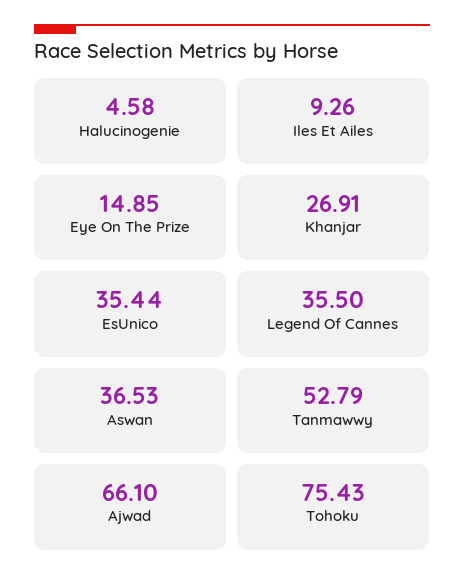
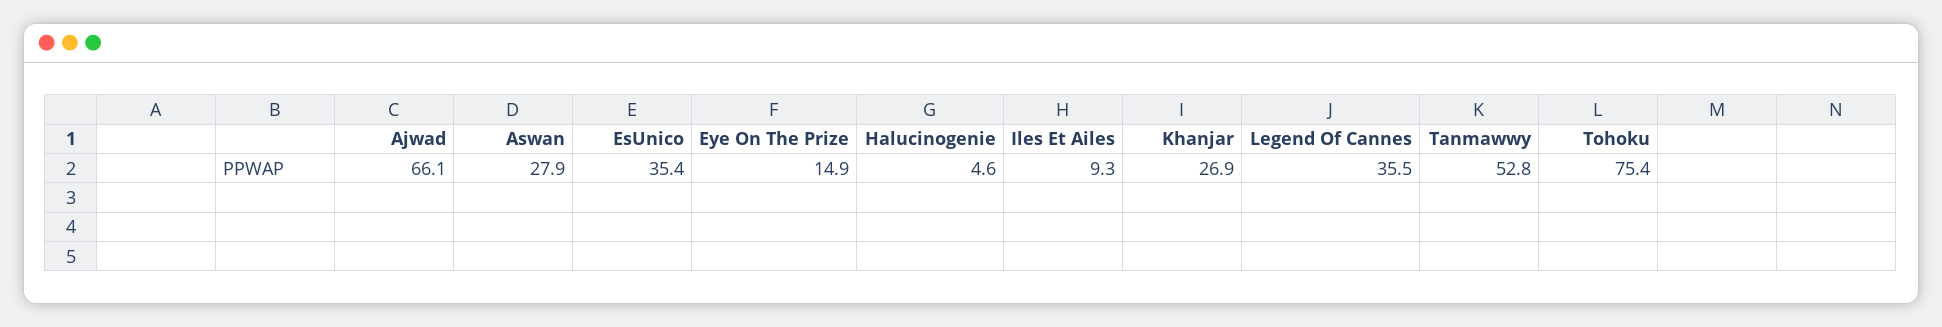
Aswan: 36.53 -> 27.9

